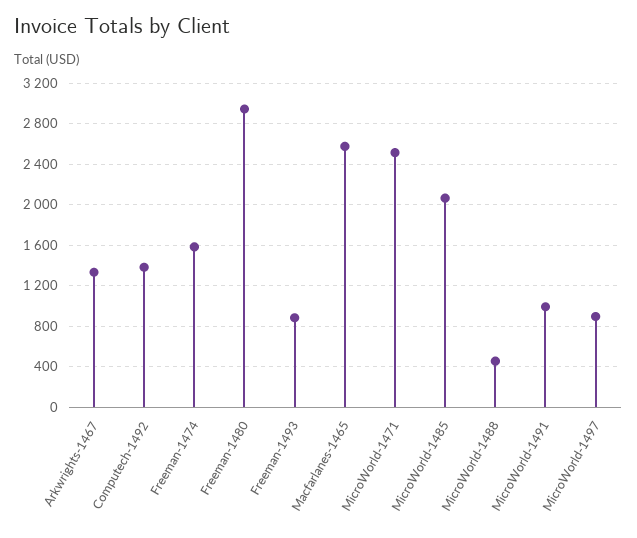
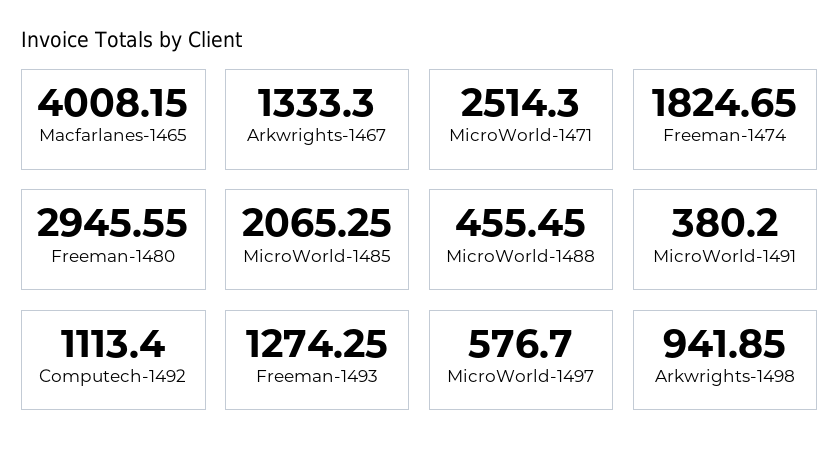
Computech-1492: 1400 -> 1113.4
Freeman-1474: 1600 -> 1824.65
Freeman-1493: 900 -> 1274.25
Macfarlanes-1465: 2600 -> 4008.15
MicroWorld-1491: 1000 -> 380.2
MicroWorld-1497: 900 -> 576.7
Arkwrights-1498: none -> 941.85

